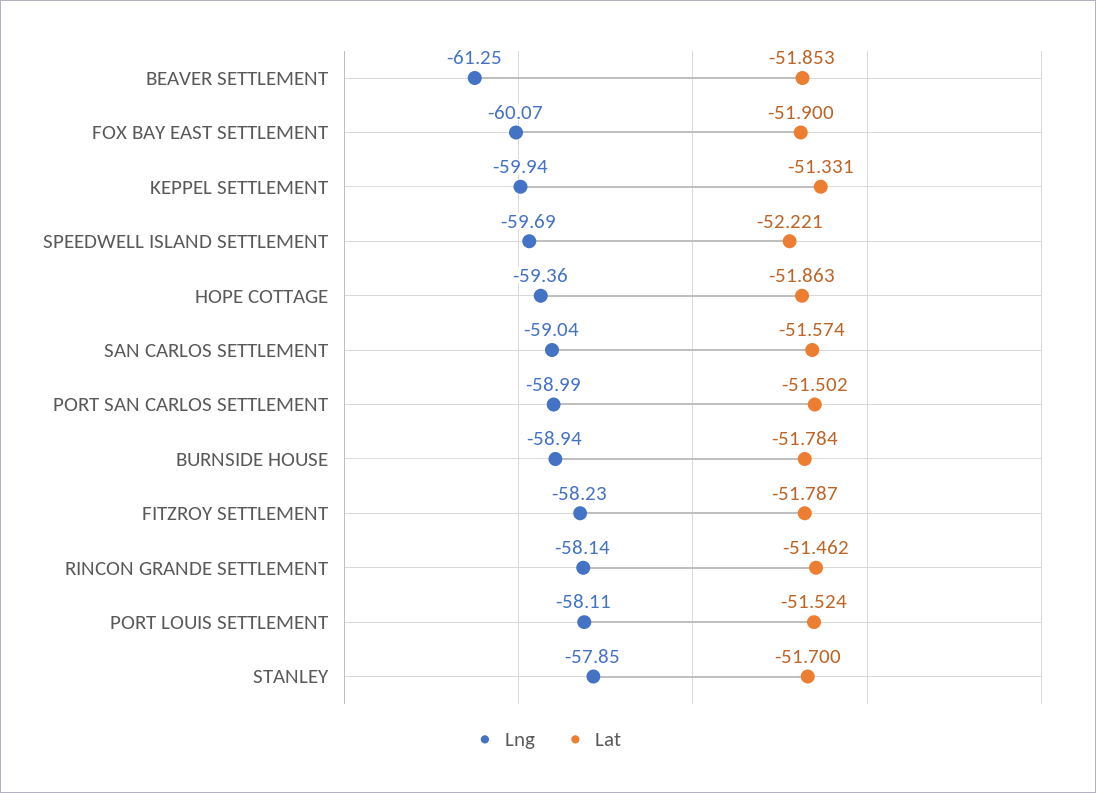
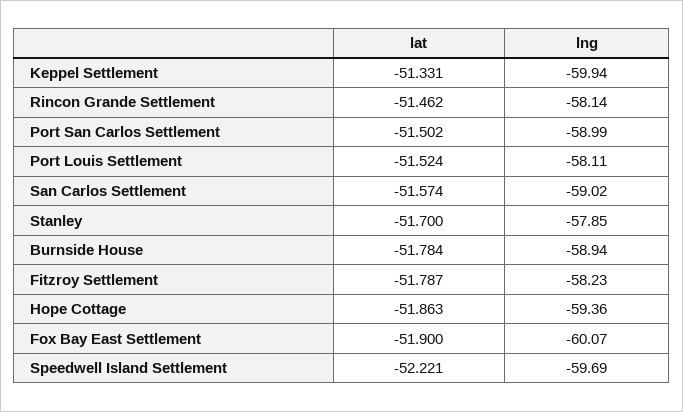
Lng, BEAVER SETTLEMENT: -61.25 -> none
Lat, BEAVER SETTLEMENT: -51.853 -> none
Lng, SAN CARLOS SETTLEMENT: -59.04 -> -59.02

